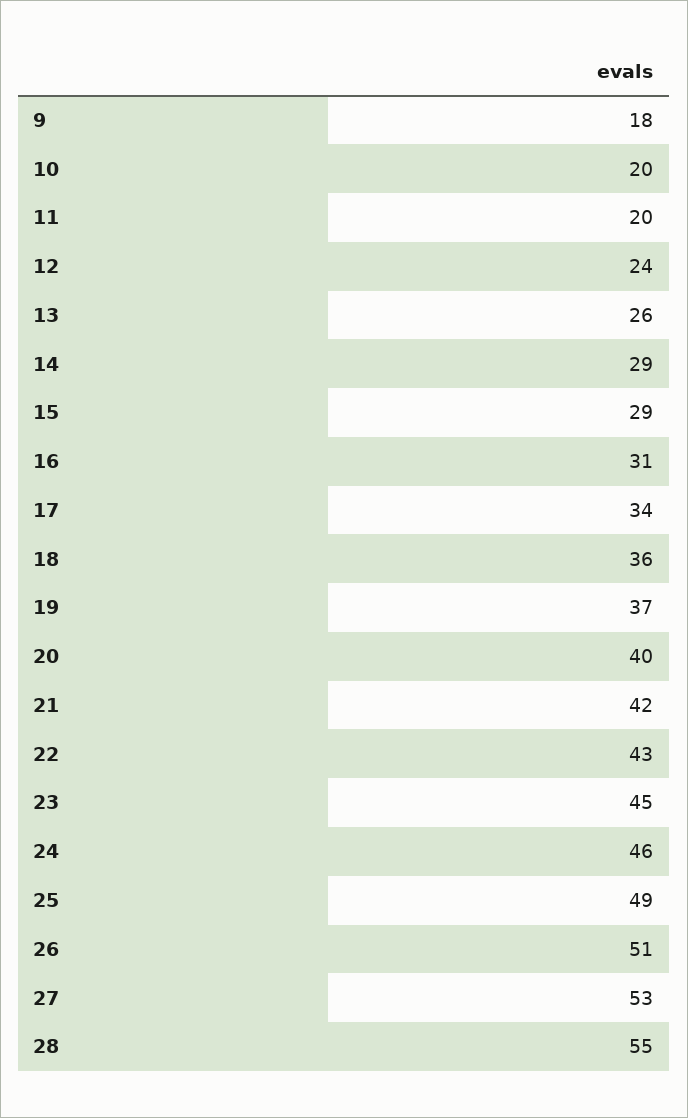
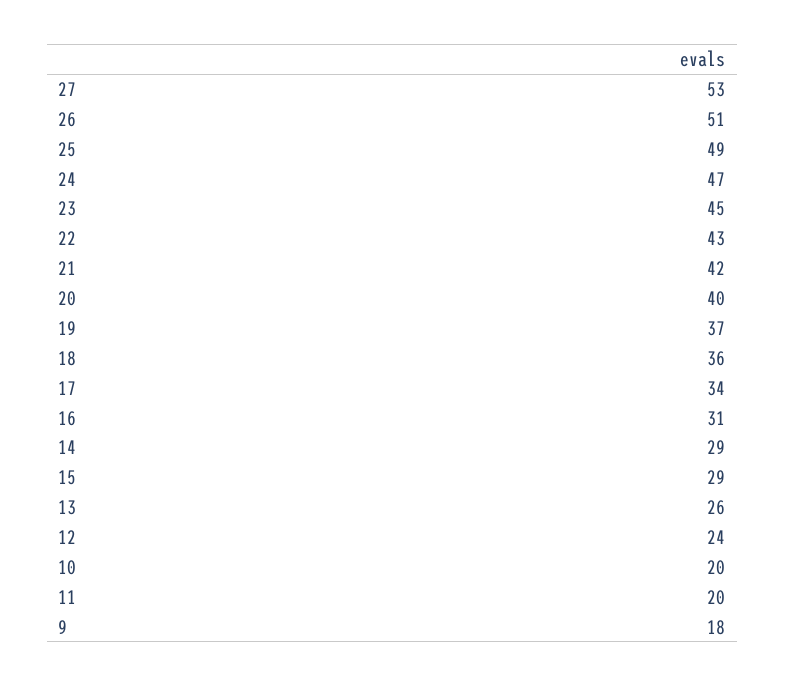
24: 46 -> 47
28: 55 -> none

